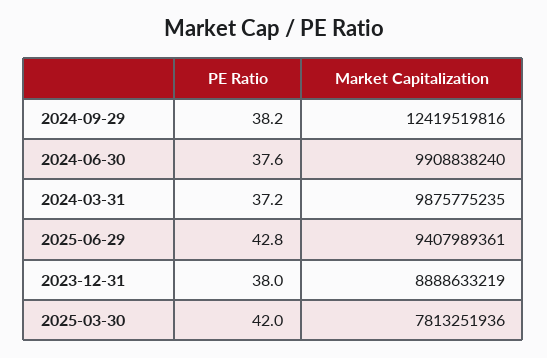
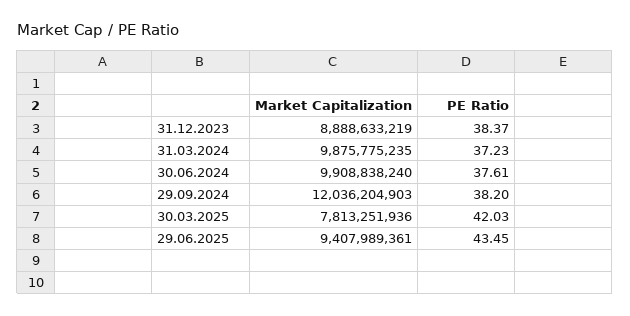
Market Capitalization, 2024-09-29: 12419519816 -> 12036204903
PE Ratio, 2025-06-29: 42.8 -> 43.45
PE Ratio, 2023-12-31: 38 -> 38.37

